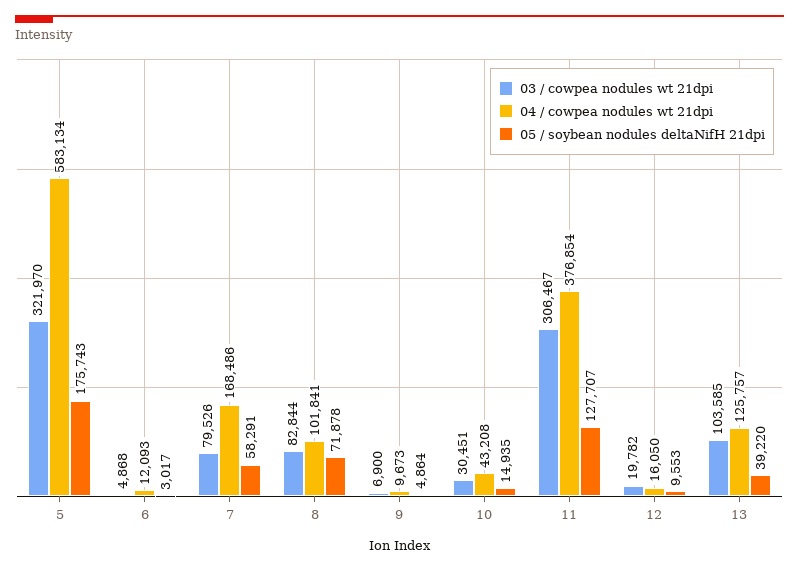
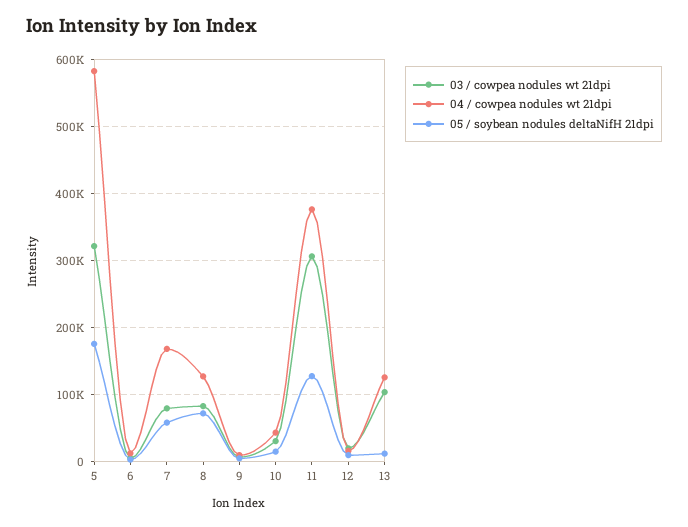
04 / cowpea nodules wt 21dpi, 8: 101841 -> 130000
05 / soybean nodules deltaNifH 21dpi, 13: 39220 -> 10000

